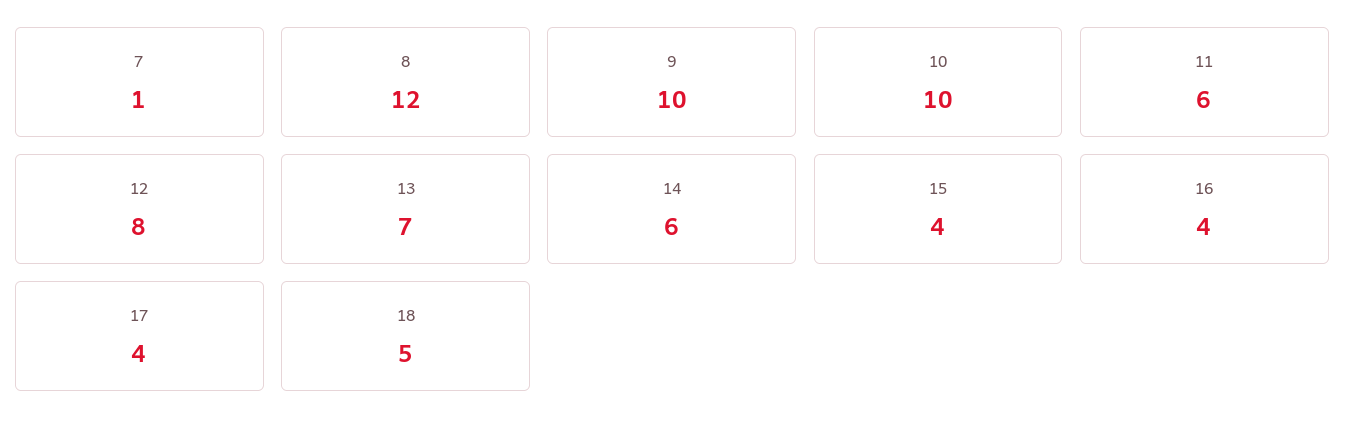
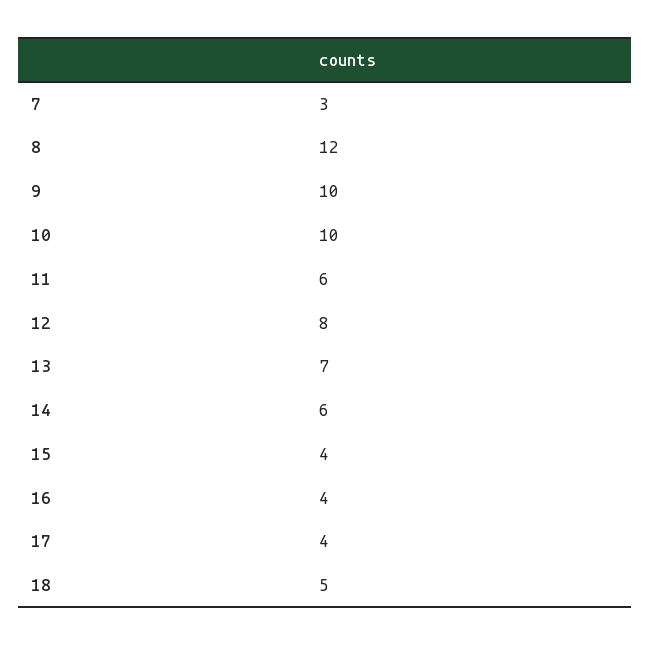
7: 1 -> 3

